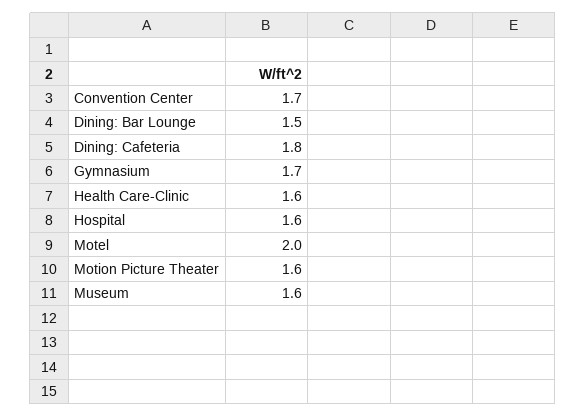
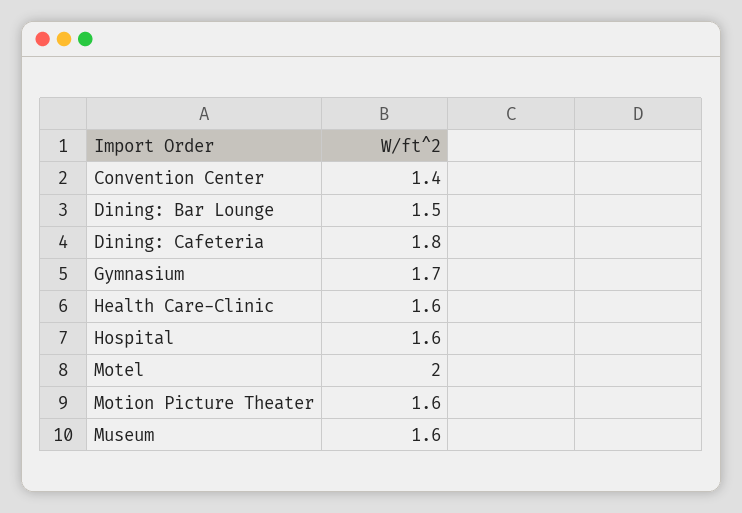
Convention Center: 1.7 -> 1.4

